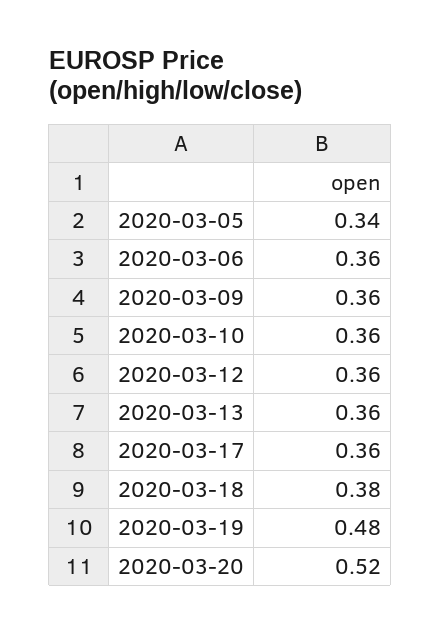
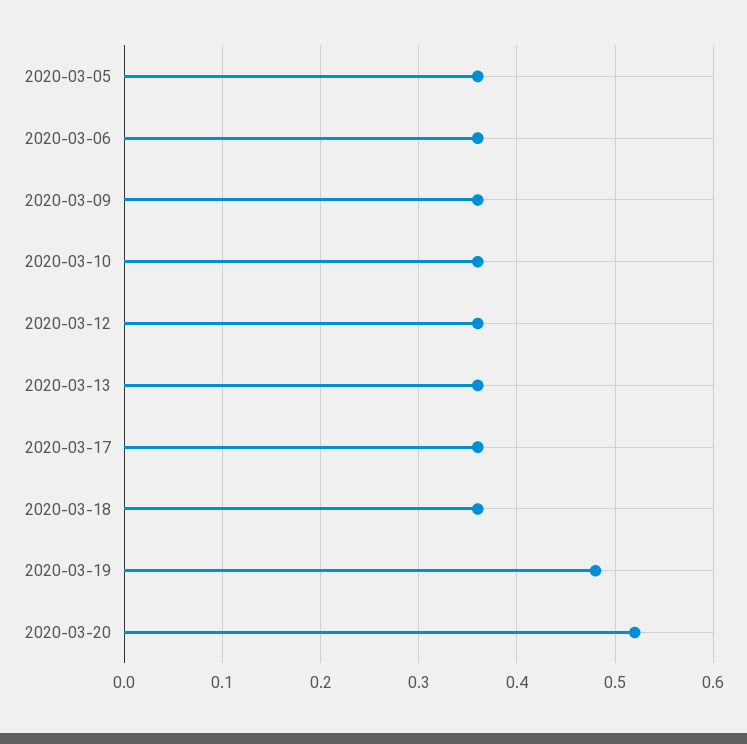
2020-03-05: 0.34 -> 0.36
2020-03-18: 0.38 -> 0.36

